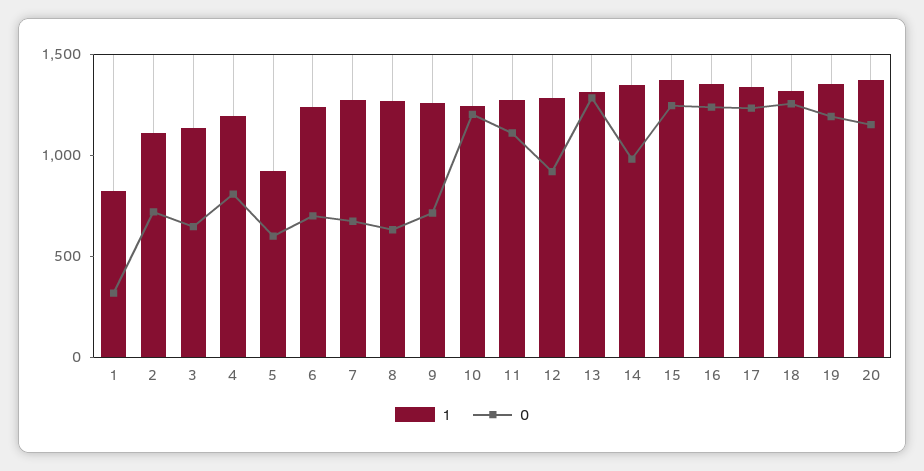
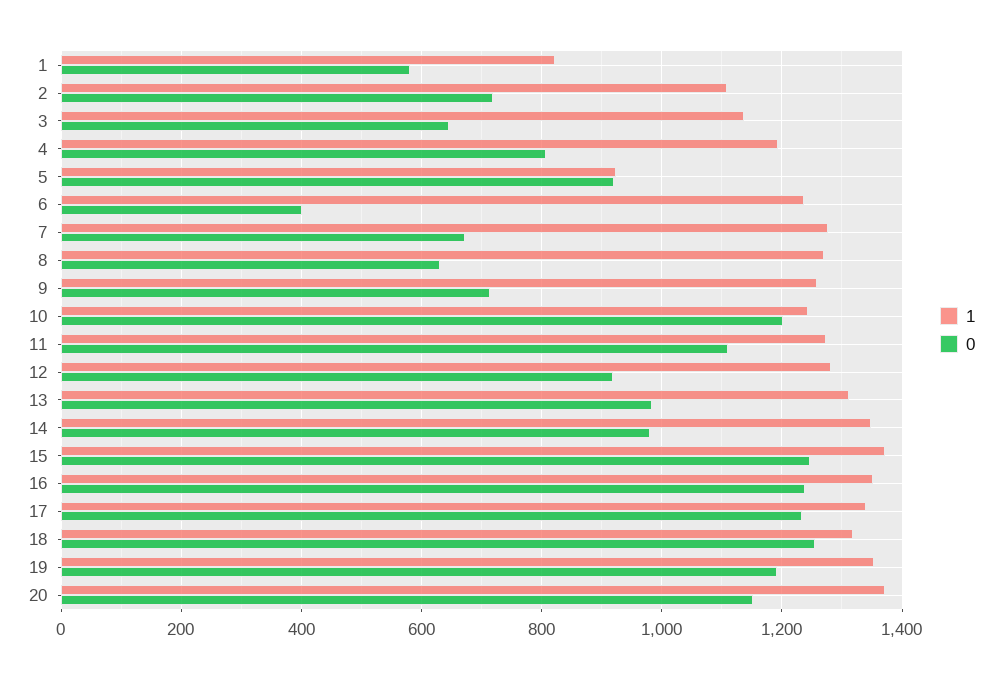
0, 1: 300 -> 580
0, 5: 600 -> 920
0, 6: 700 -> 400
0, 13: 1300 -> 980

